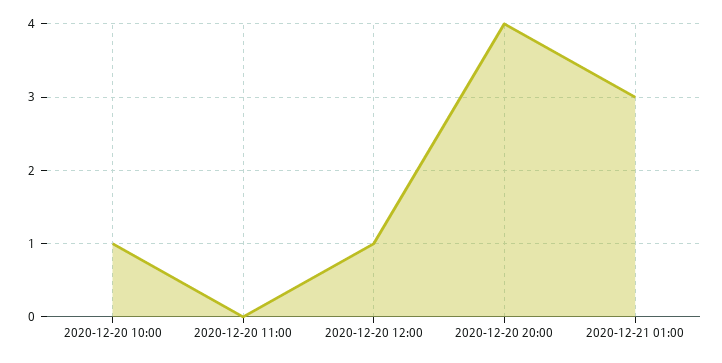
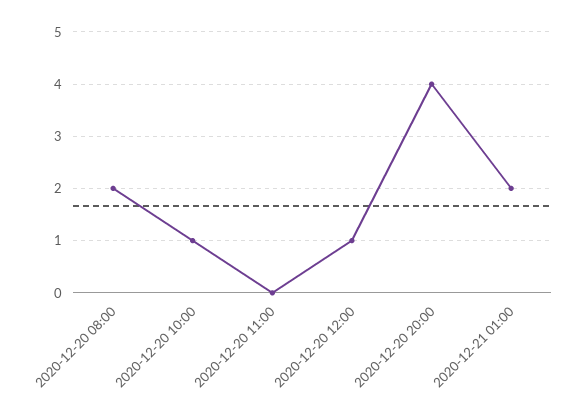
2020-12-21 01:00: 3 -> 2
2020-12-20 08:00: none -> 2

